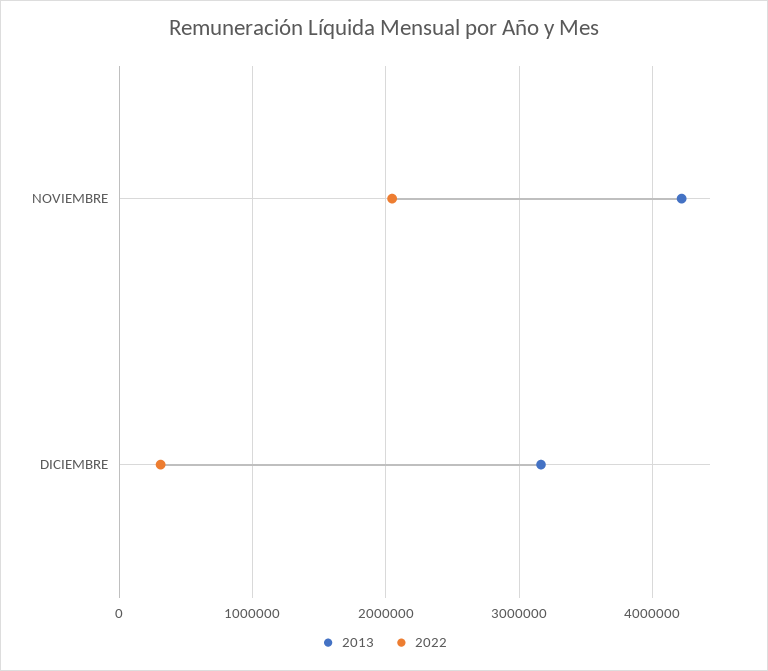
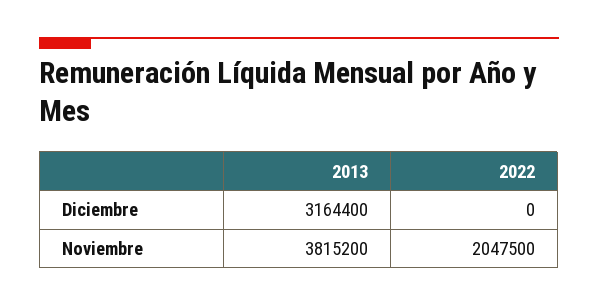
2013, NOVIEMBRE: 4200000 -> 3815200
2022, DICIEMBRE: 300000 -> 0

